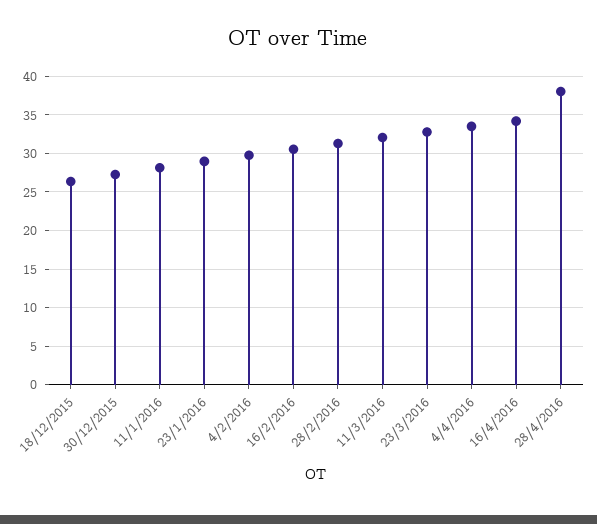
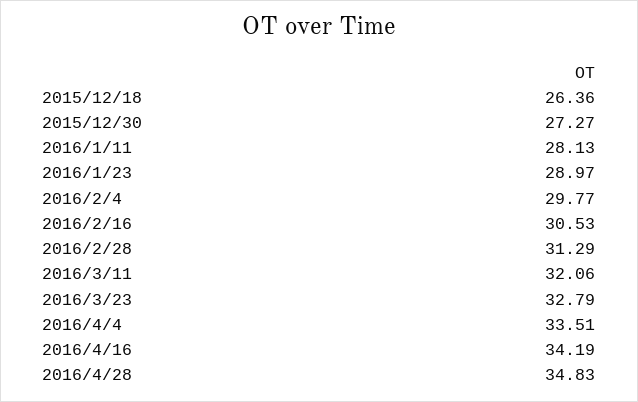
28/4/2016: 38 -> 34.83

